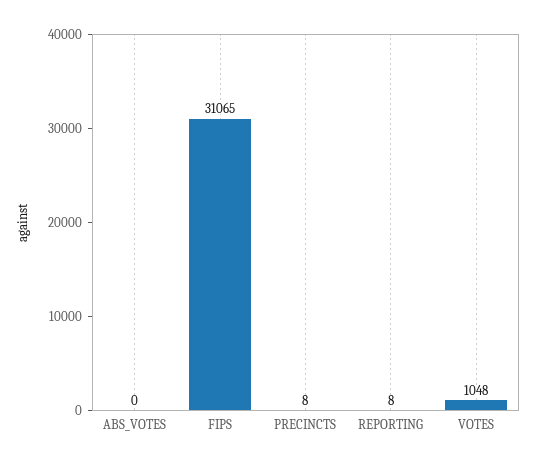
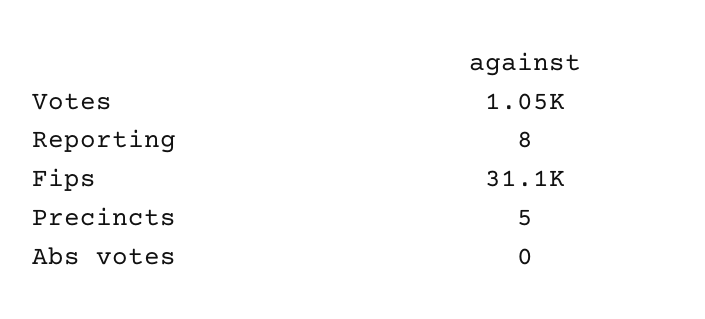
PRECINCTS: 8 -> 5

